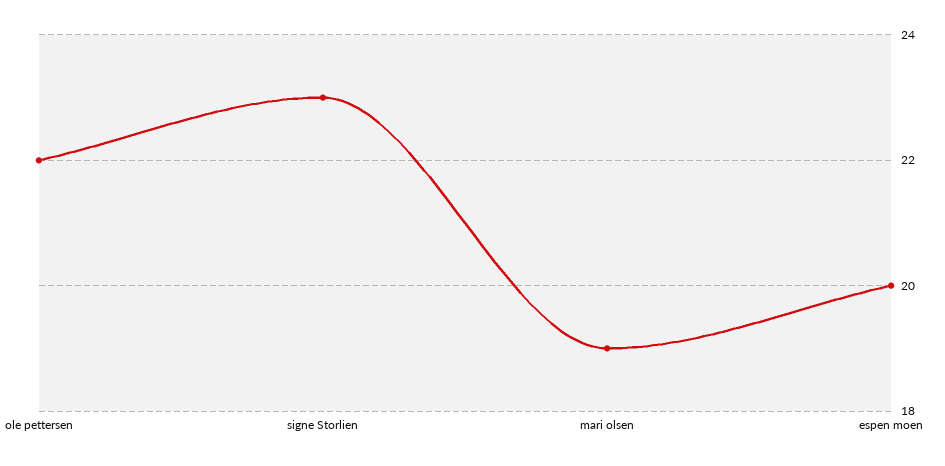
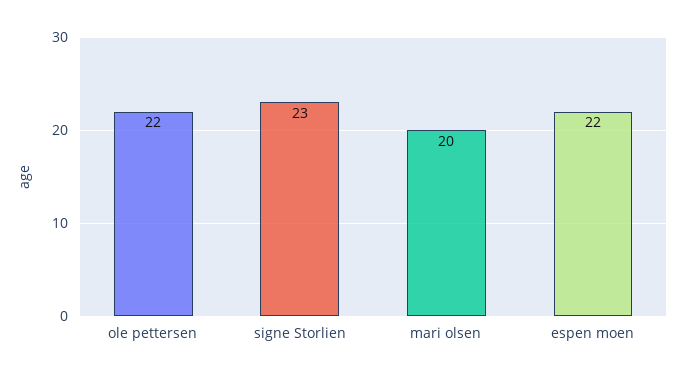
mari olsen: 19 -> 20
espen moen: 20 -> 22

